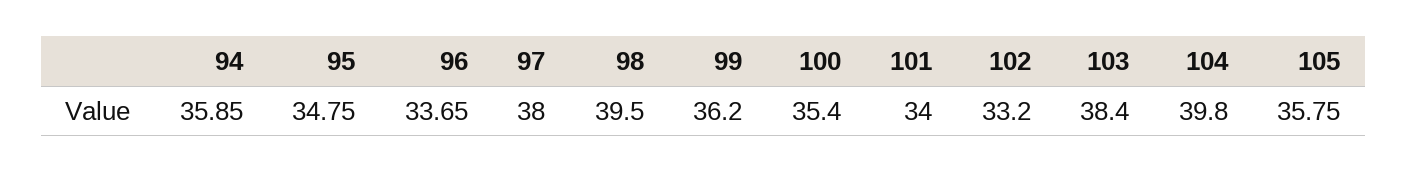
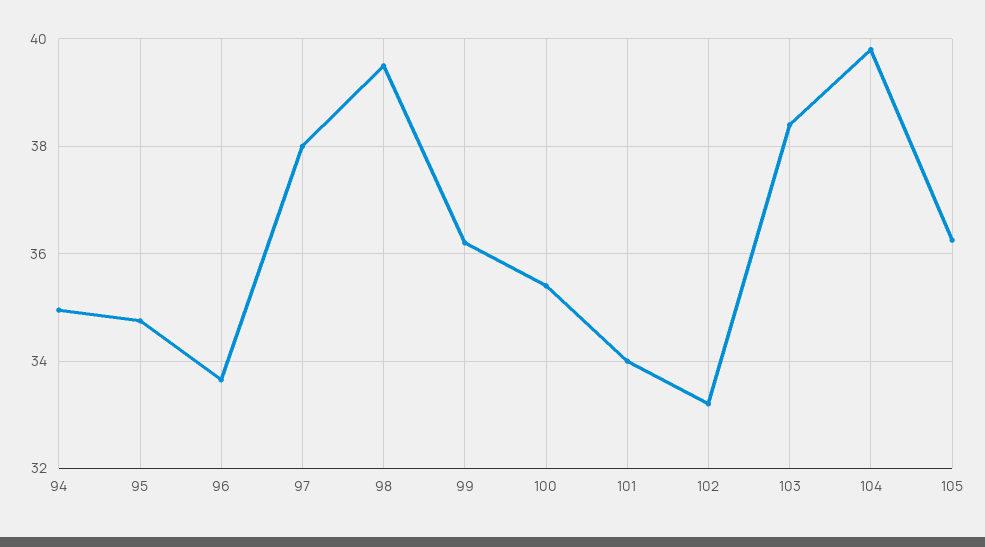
94: 35.85 -> 35
105: 35.75 -> 36.2

